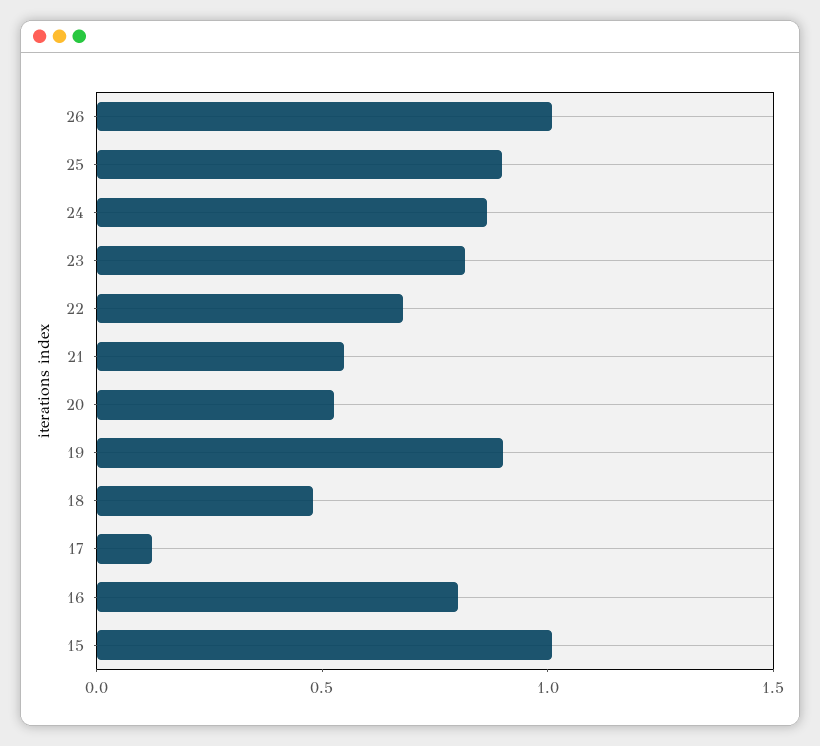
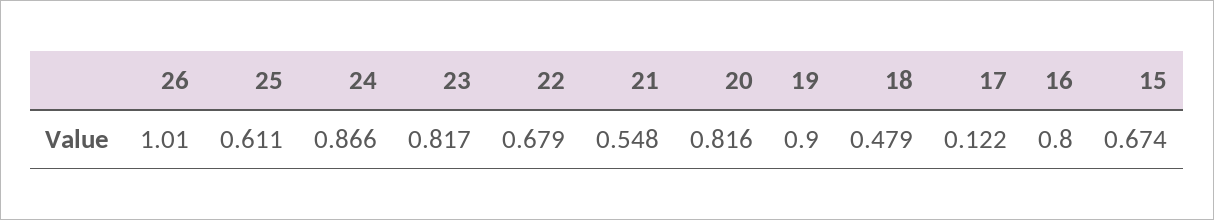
25: 0.9 -> 0.611
20: 0.5 -> 0.816
15: 1 -> 0.674

